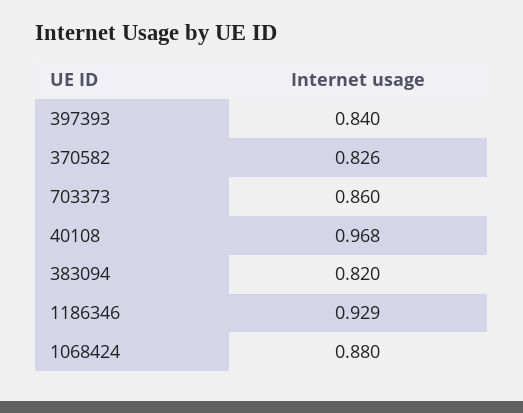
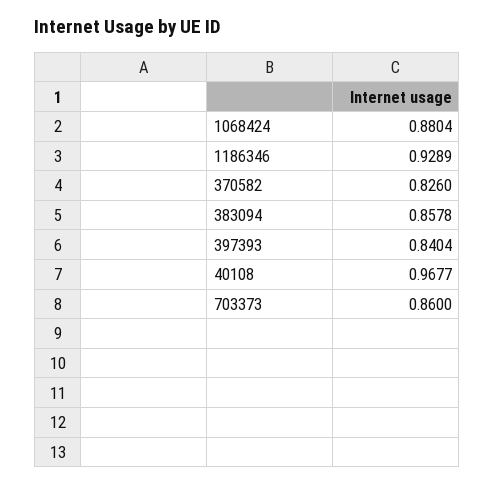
383094: 0.82 -> 0.8578

